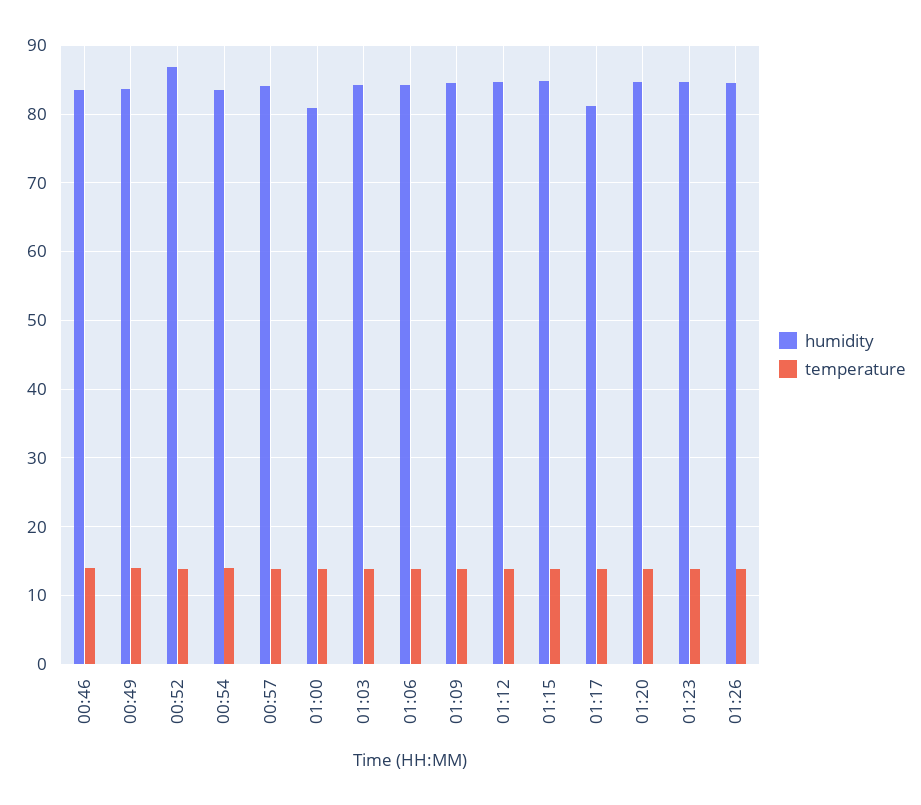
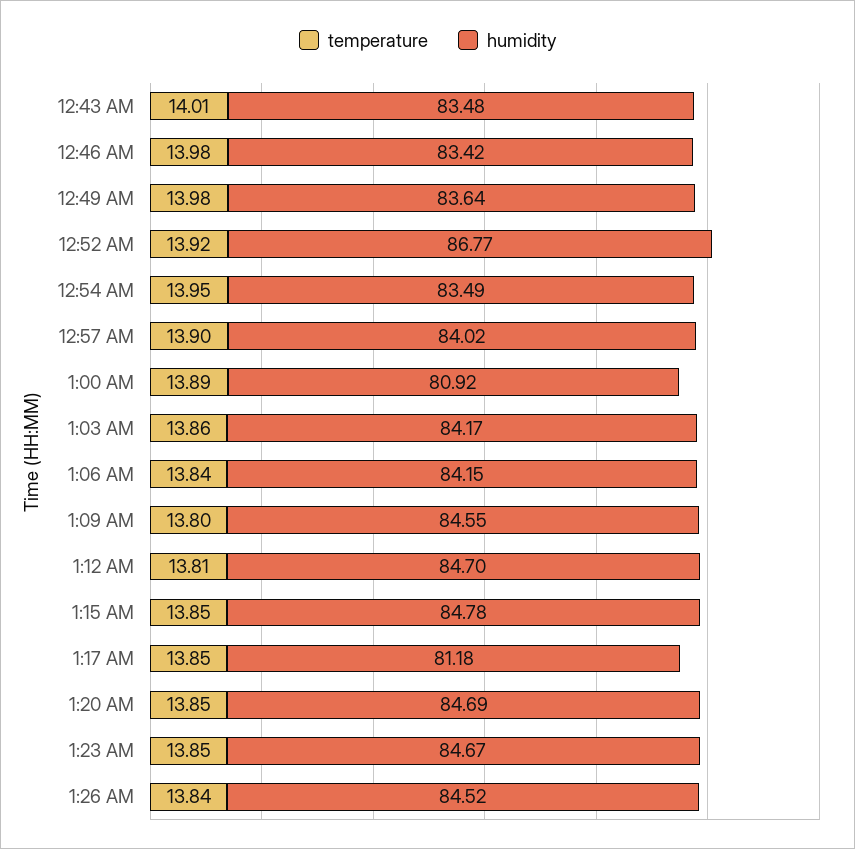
temperature, 12:43 AM: none -> 14.01
humidity, 12:43 AM: none -> 83.48

